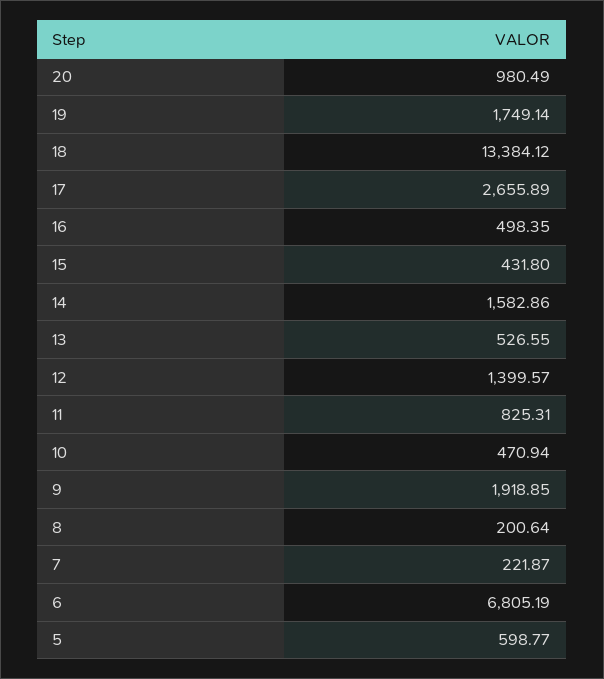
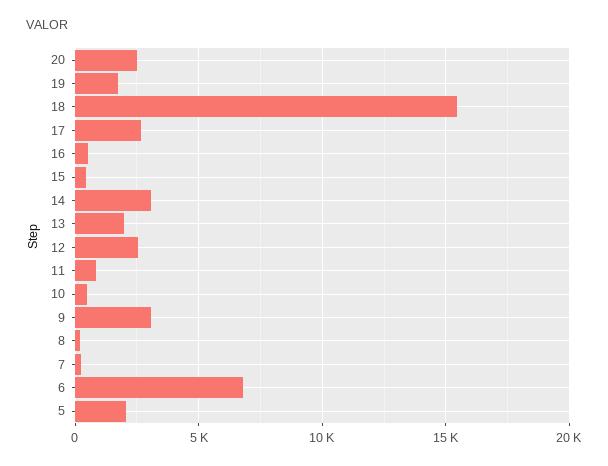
20: 980.49 -> 2500
18: 13384.12 -> 15500
14: 1582.86 -> 3000
13: 526.55 -> 2000
12: 1399.57 -> 2500
9: 1918.85 -> 3000
5: 598.77 -> 2000

